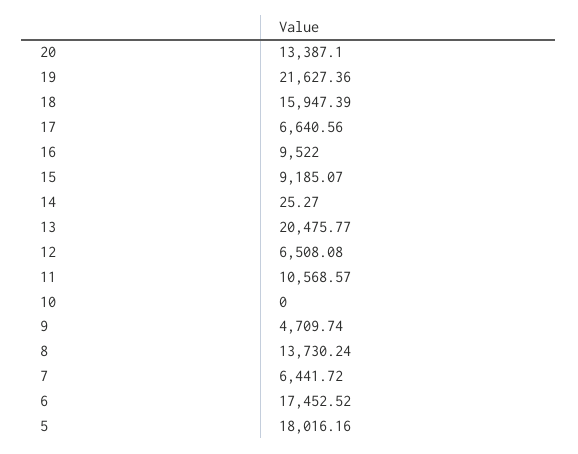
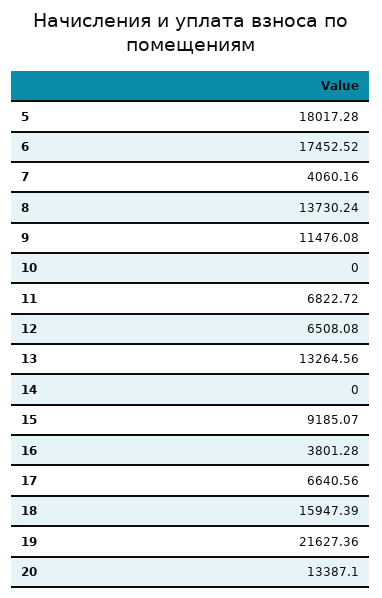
16: 9522 -> 3801.28
14: 25.27 -> 0
13: 20475.77 -> 13264.56
11: 10568.57 -> 6822.72
9: 4709.74 -> 11476.08
7: 6441.72 -> 4060.16
5: 18016.16 -> 18017.28

